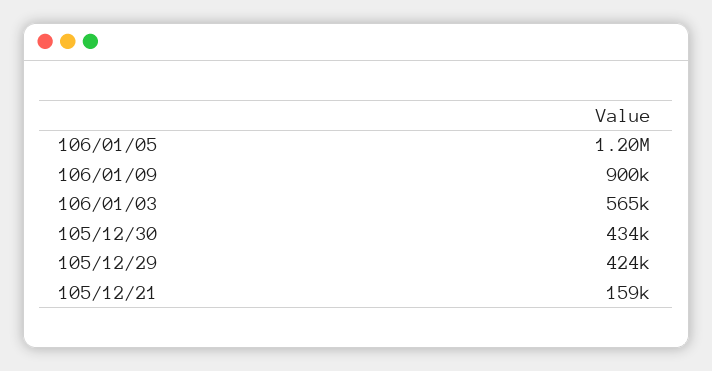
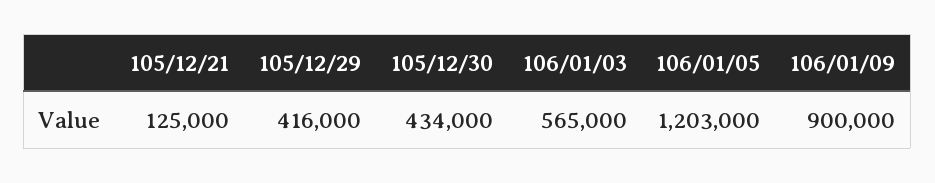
105/12/29: 424000 -> 416000
105/12/21: 159000 -> 125000

